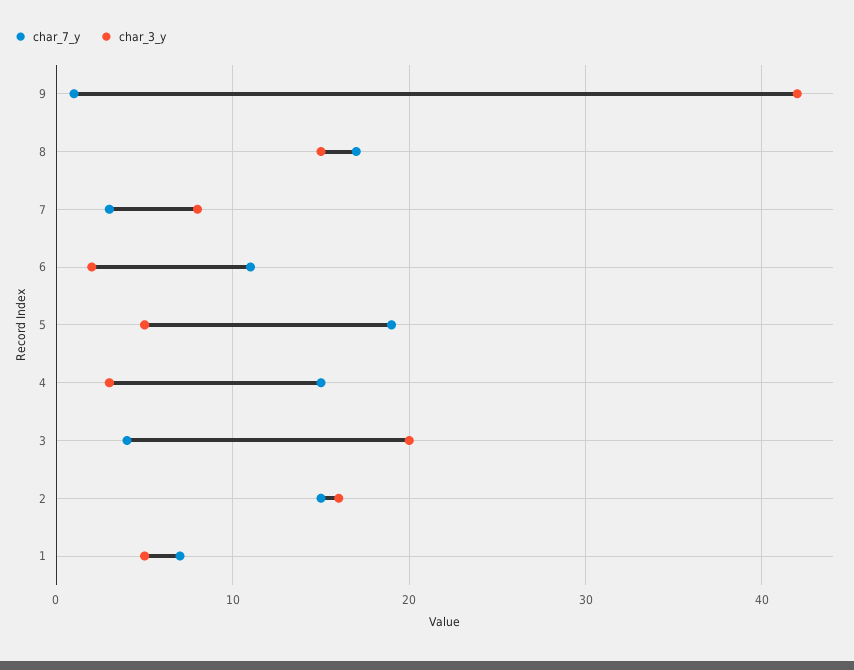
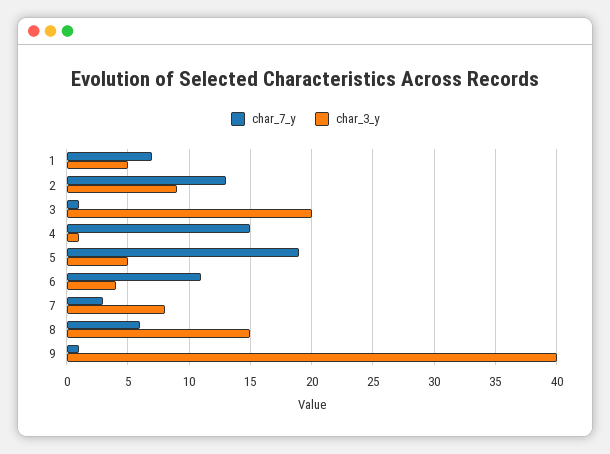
char_3_y, 9: 42 -> 40
char_7_y, 8: 17 -> 6
char_3_y, 6: 2 -> 4
char_3_y, 4: 3 -> 1
char_7_y, 3: 4 -> 1
char_7_y, 2: 15 -> 13
char_3_y, 2: 16 -> 9

